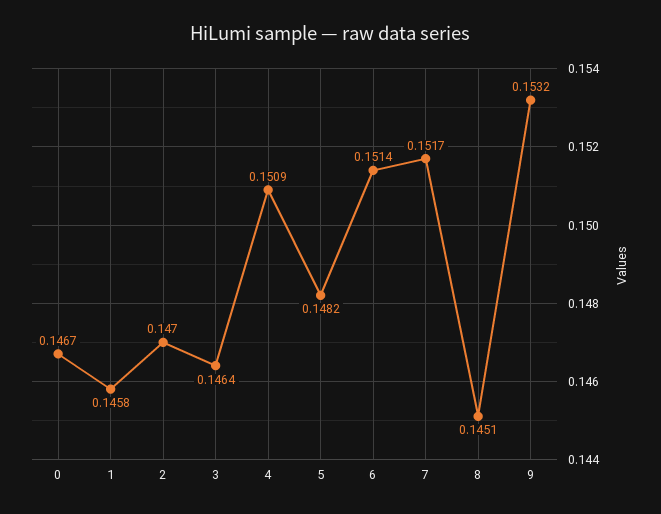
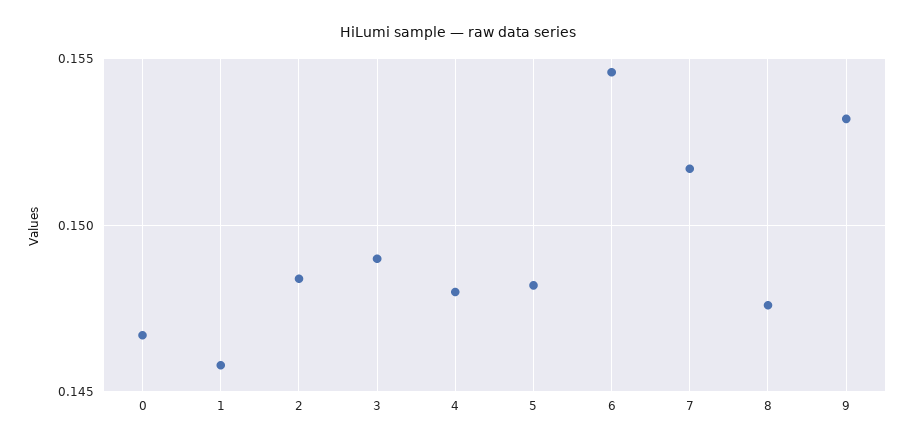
2: 0.147 -> 0.1485
3: 0.1464 -> 0.149
4: 0.1509 -> 0.148
6: 0.1514 -> 0.1545
8: 0.1451 -> 0.1475

